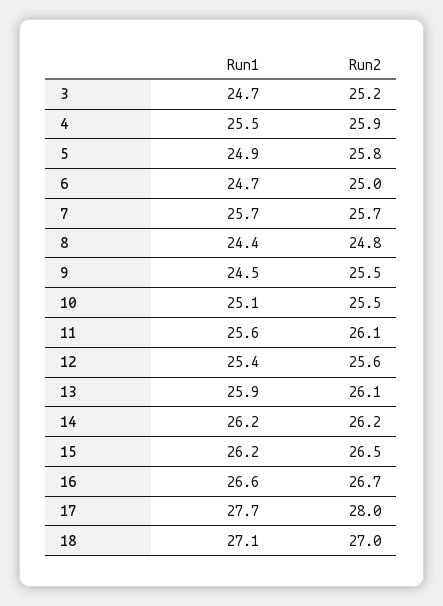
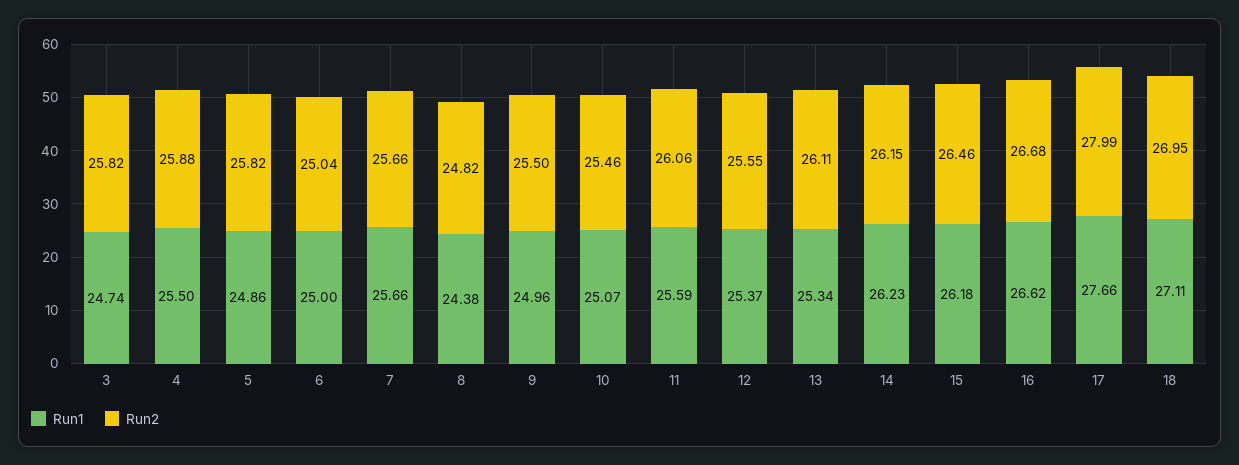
Run2, 3: 25.2 -> 25.82
Run1, 6: 24.7 -> 25
Run1, 9: 24.5 -> 24.96
Run1, 13: 25.9 -> 25.34

